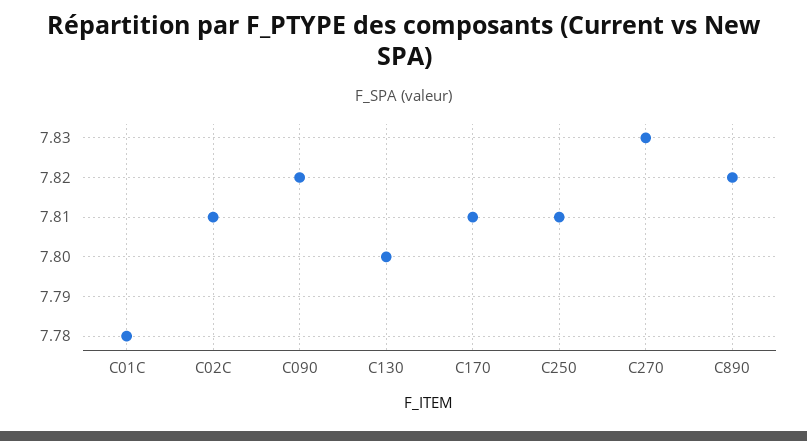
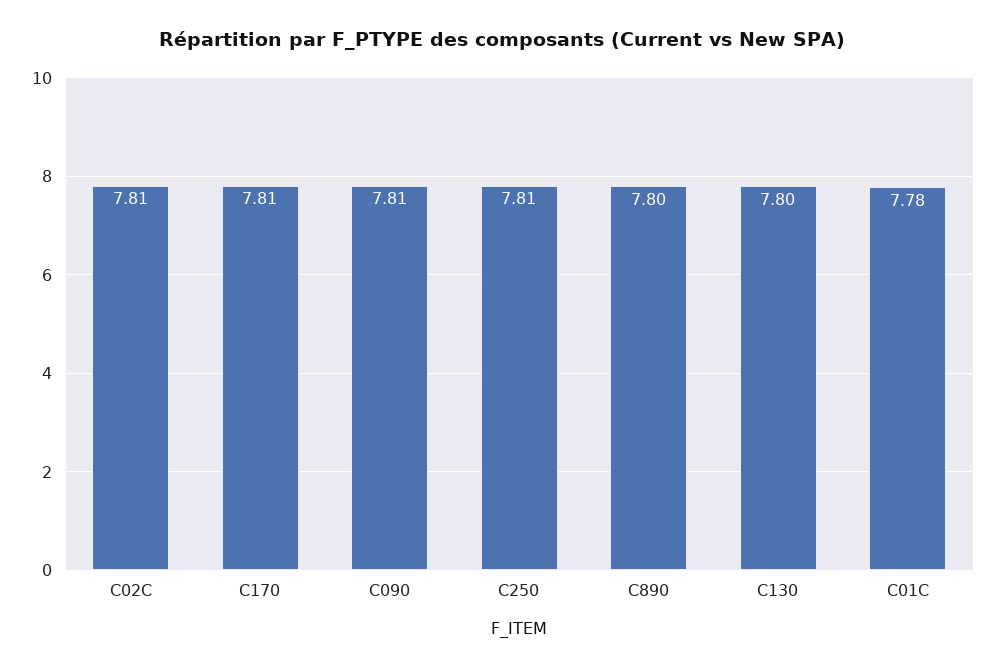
C090: 7.82 -> 7.81
C270: 7.83 -> none
C890: 7.82 -> 7.8

